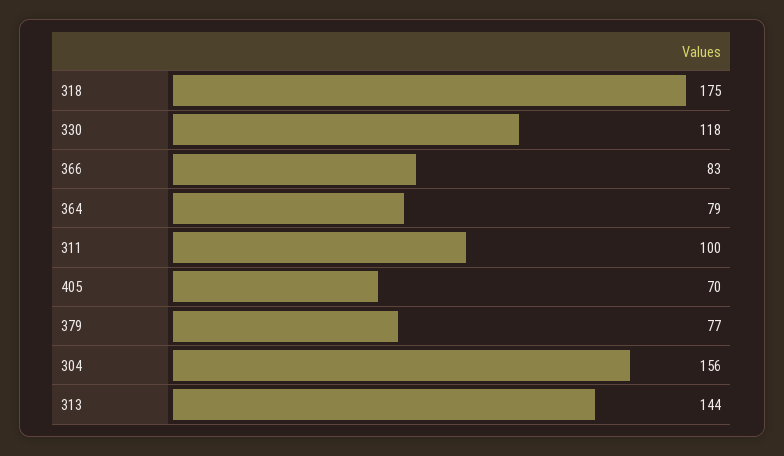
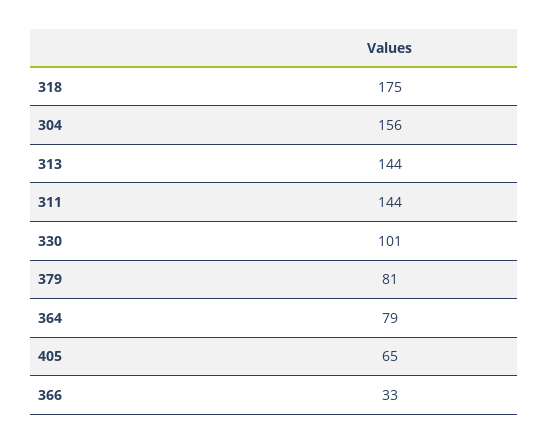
330: 118 -> 101
366: 83 -> 33
311: 100 -> 144
405: 70 -> 65
379: 77 -> 81

